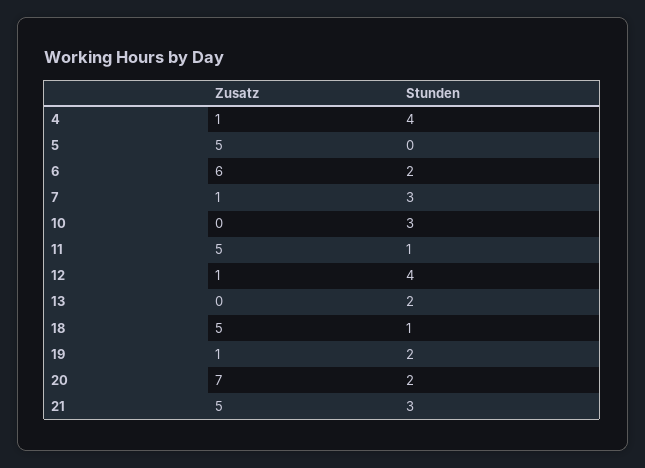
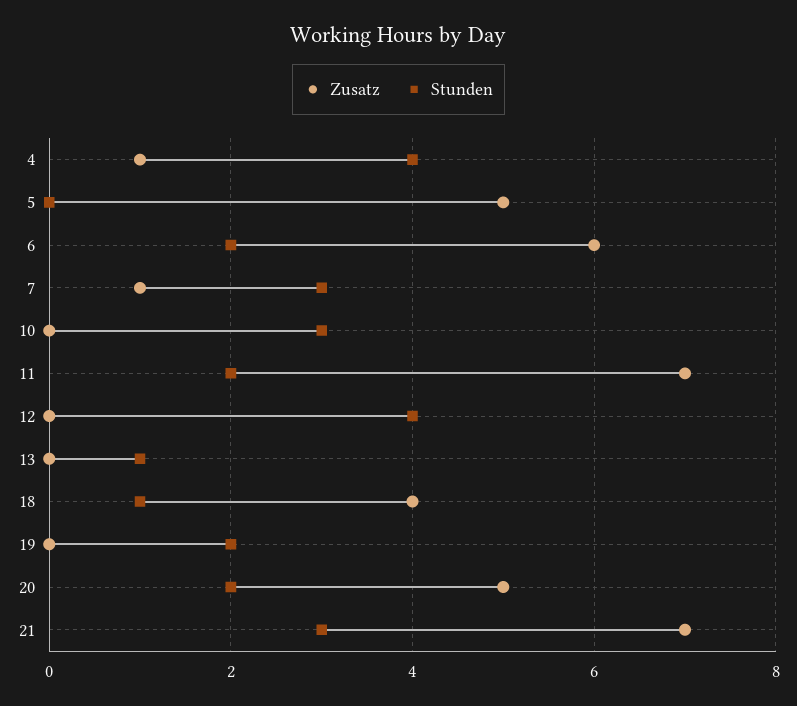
Zusatz, 11: 5 -> 7
Stunden, 11: 1 -> 2
Zusatz, 12: 1 -> 0
Stunden, 13: 2 -> 1
Zusatz, 18: 5 -> 4
Zusatz, 19: 1 -> 0
Zusatz, 20: 7 -> 5
Zusatz, 21: 5 -> 7

